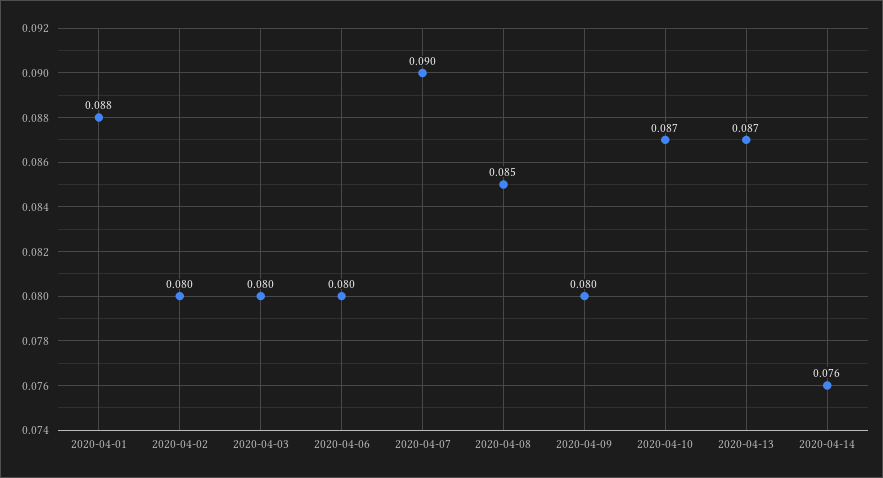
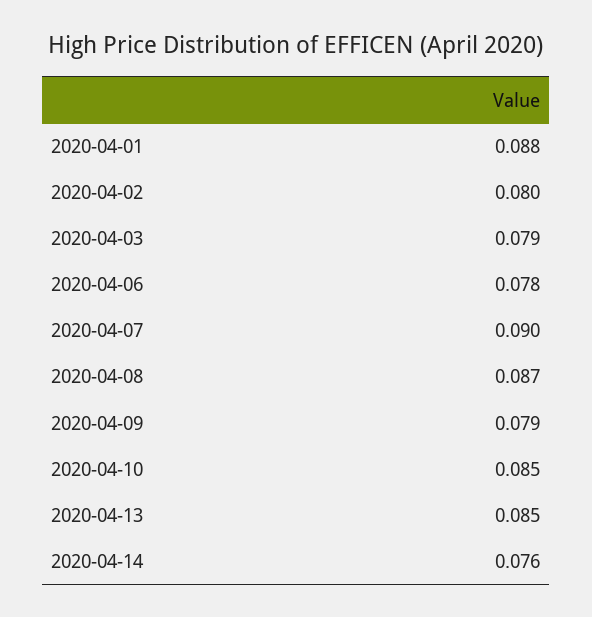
2020-04-03: 0.08 -> 0.079
2020-04-06: 0.08 -> 0.078
2020-04-08: 0.085 -> 0.087
2020-04-09: 0.08 -> 0.079
2020-04-10: 0.087 -> 0.085
2020-04-13: 0.087 -> 0.085

